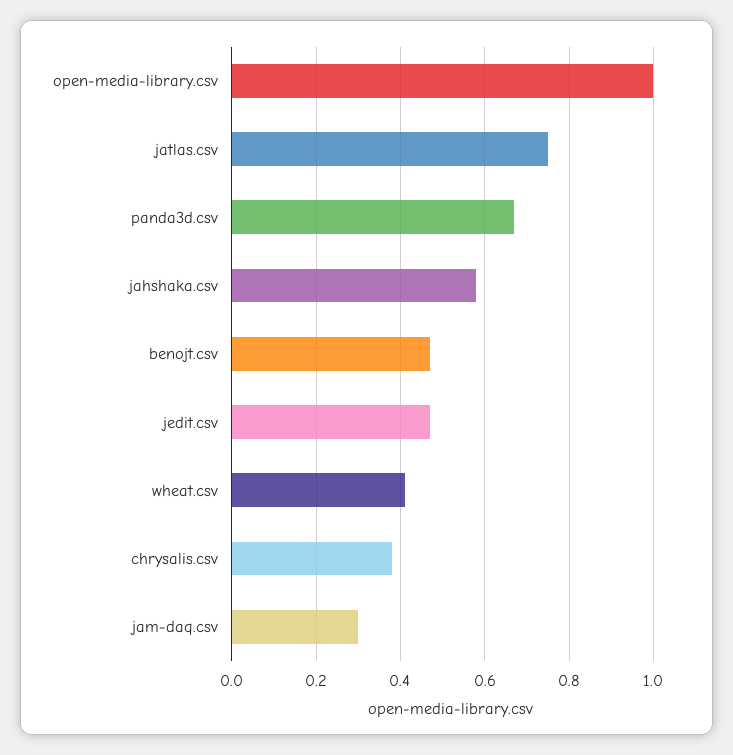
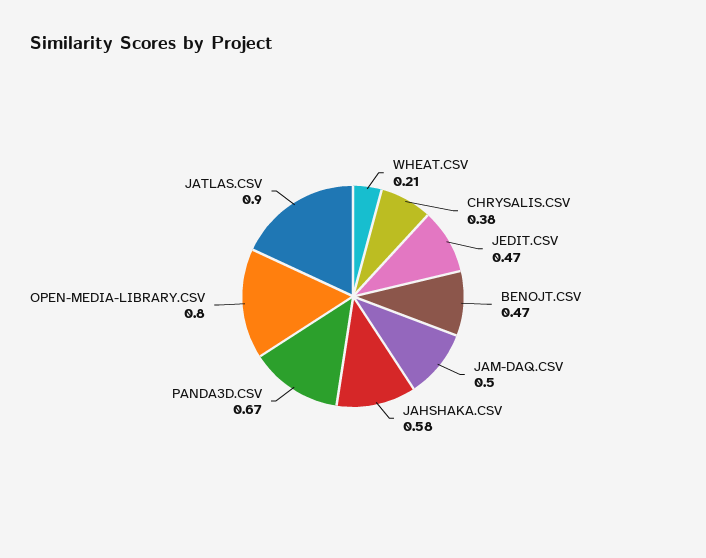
open-media-library.csv: 1 -> 0.8
jatlas.csv: 0.75 -> 0.9
wheat.csv: 0.4 -> 0.21
jam-daq.csv: 0.3 -> 0.5

